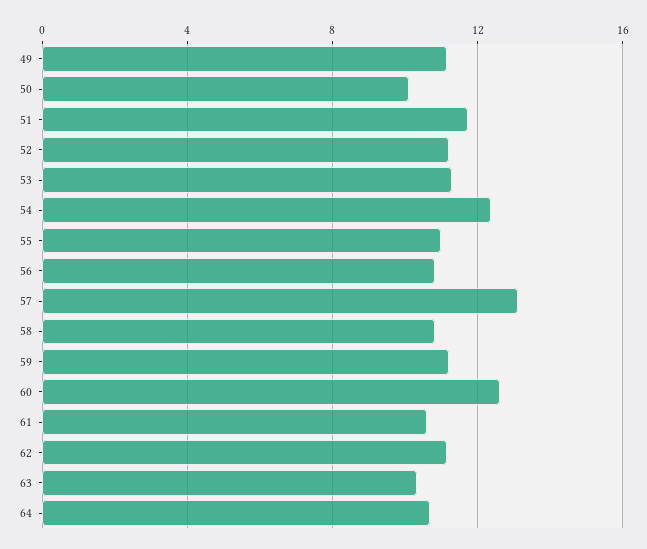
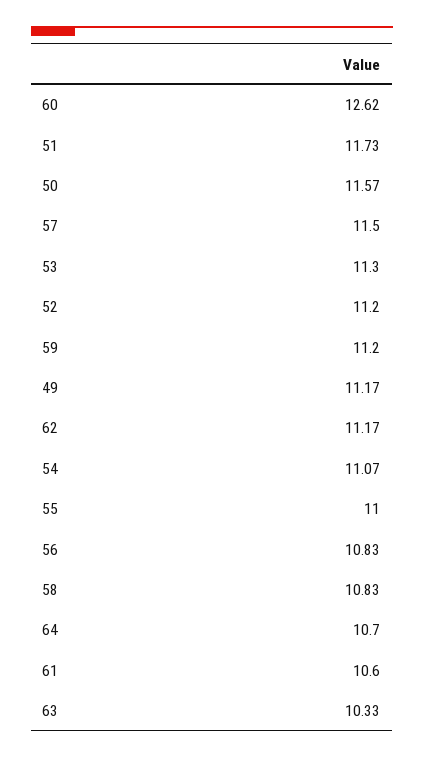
50: 10 -> 11.57
54: 12.5 -> 11.07
57: 13 -> 11.5

